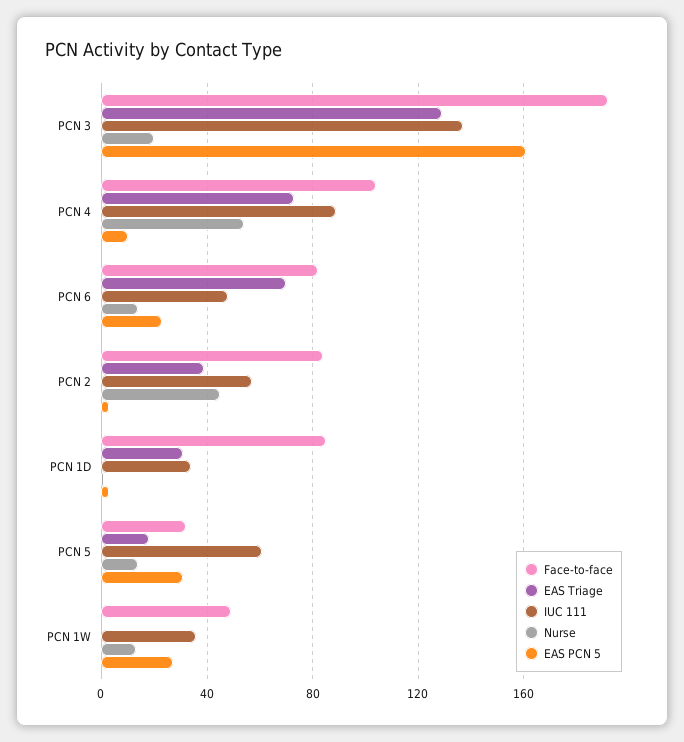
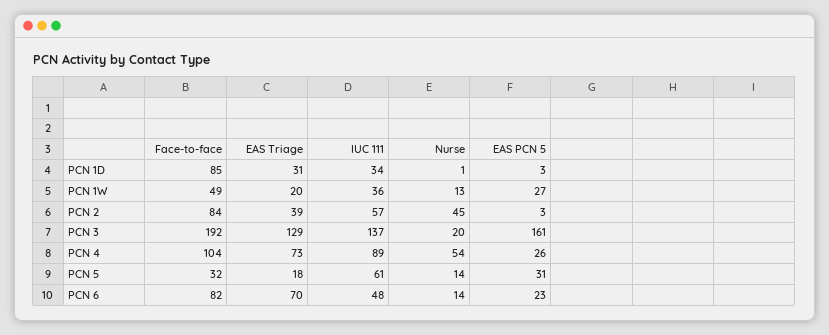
EAS PCN 5, PCN 4: 10 -> 26
EAS Triage, PCN 1W: 0 -> 20

